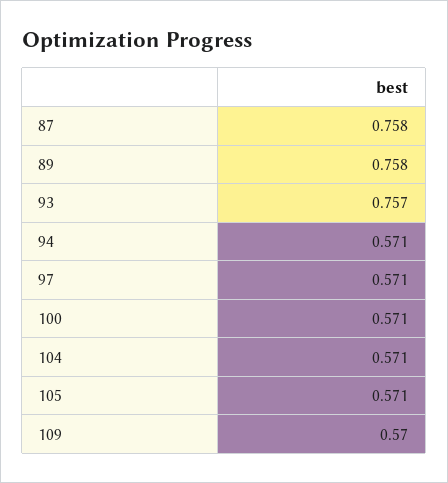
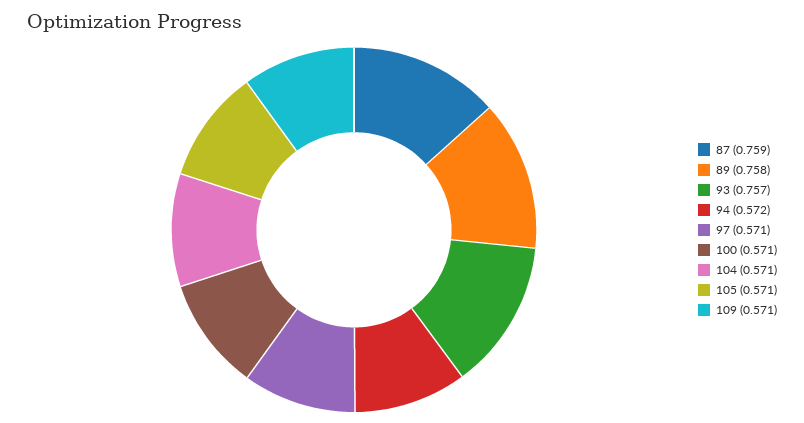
87: 0.758 -> 0.759
94: 0.571 -> 0.572
109: 0.57 -> 0.571

